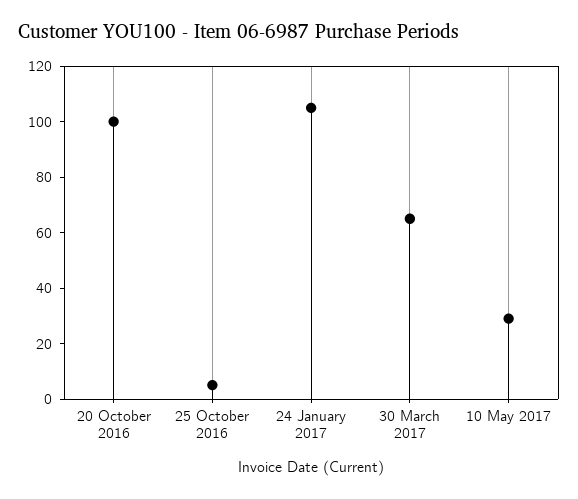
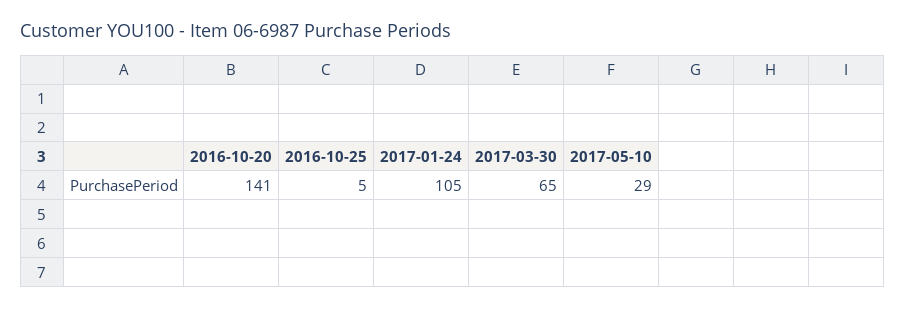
20 October 2016: 100 -> 141

